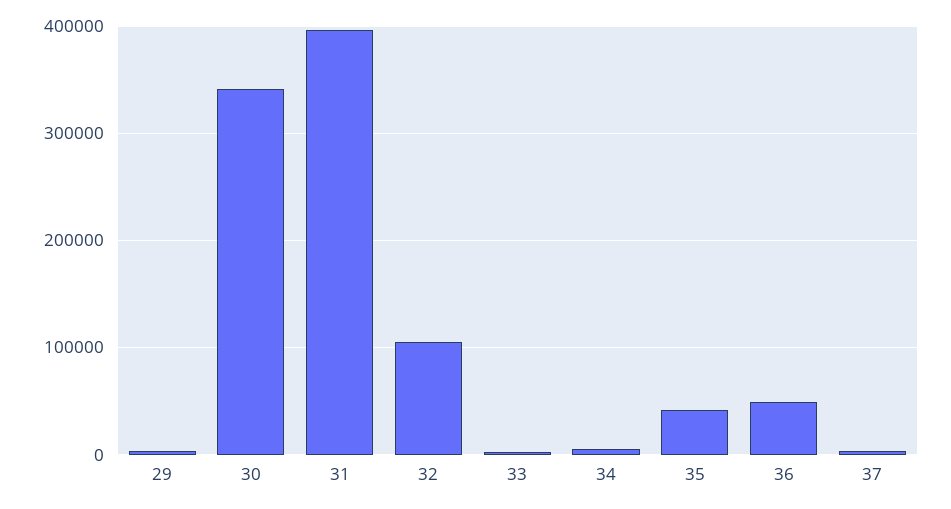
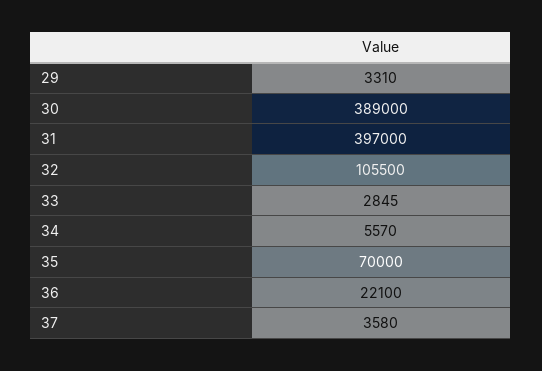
30: 340000 -> 389000
35: 40000 -> 70000
36: 50000 -> 22100

